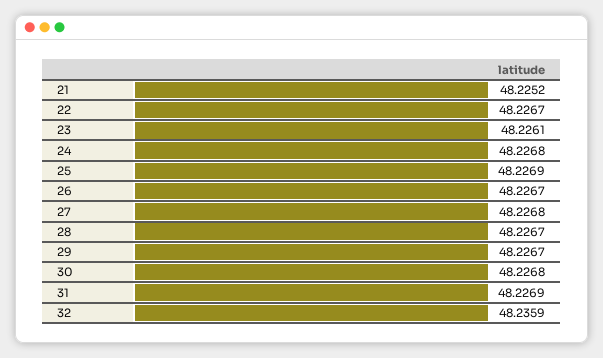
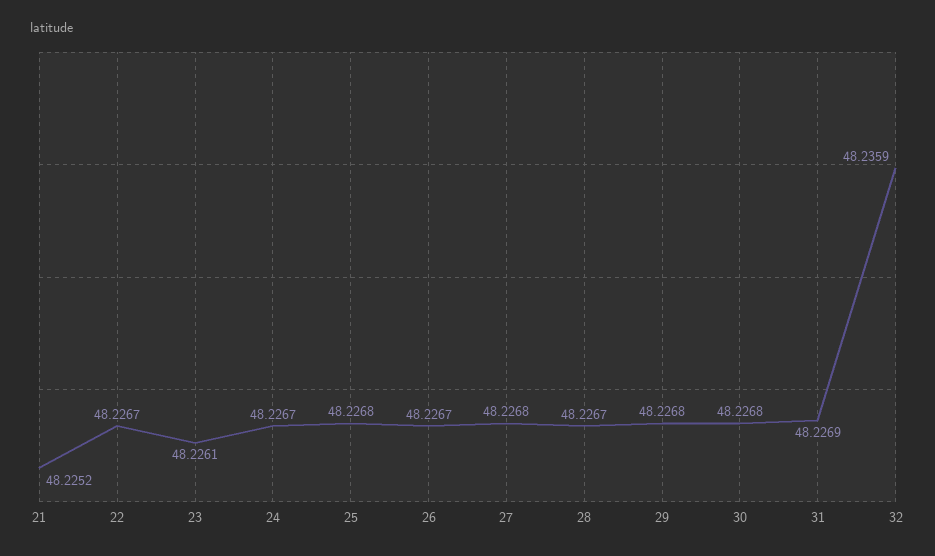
24: 48.2268 -> 48.2267
25: 48.2269 -> 48.2268
29: 48.2267 -> 48.2268

